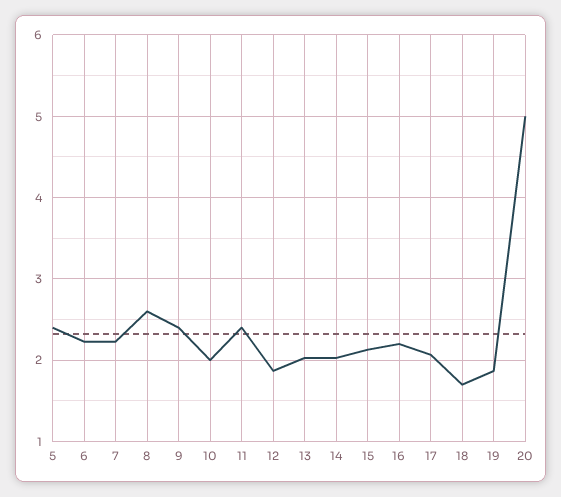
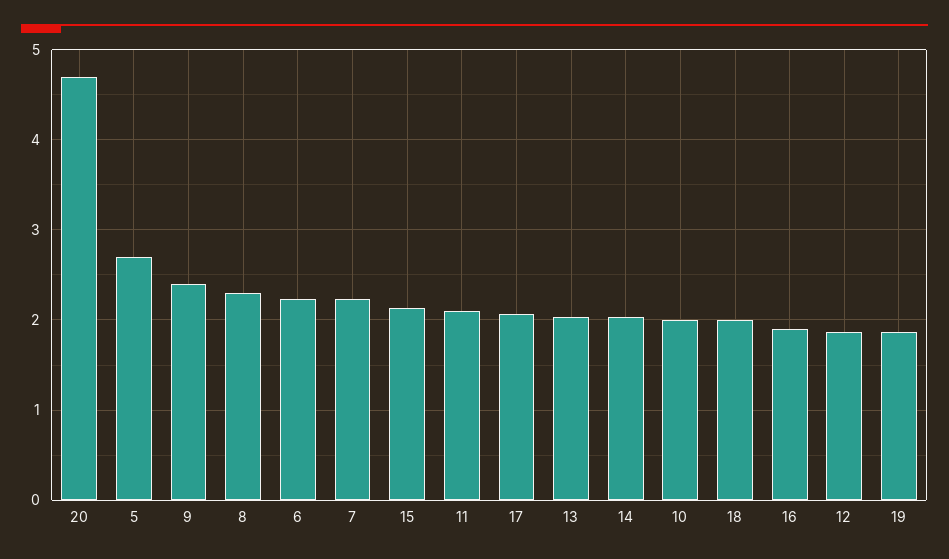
5: 2.4 -> 2.7
8: 2.6 -> 2.3
11: 2.4 -> 2.1
16: 2.2 -> 1.9
18: 1.7 -> 2
20: 5 -> 4.7

